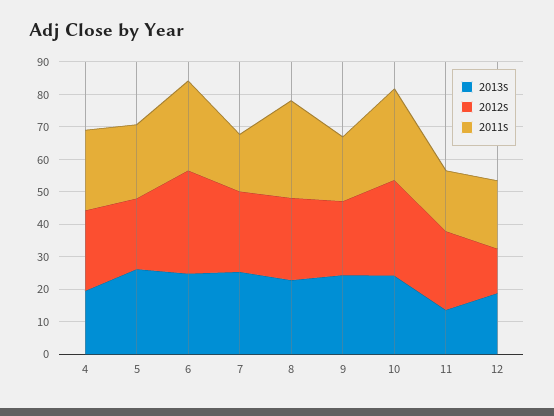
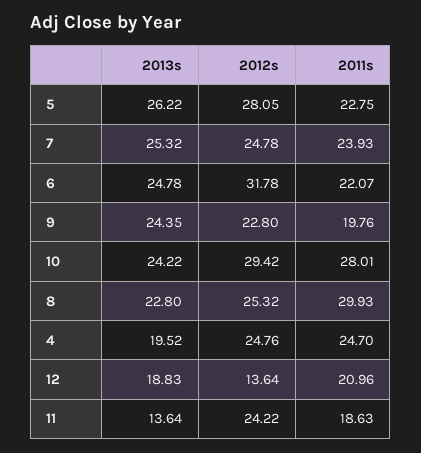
2012s, 5: 22.5 -> 28.05
2011s, 6: 27.5 -> 22.07
2011s, 7: 17.5 -> 23.93

